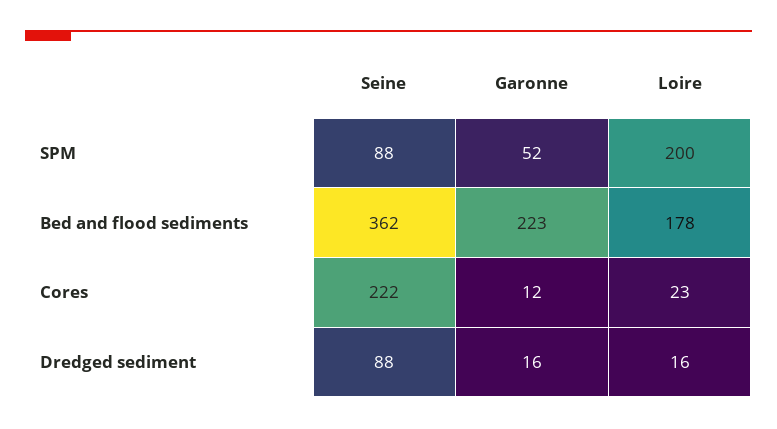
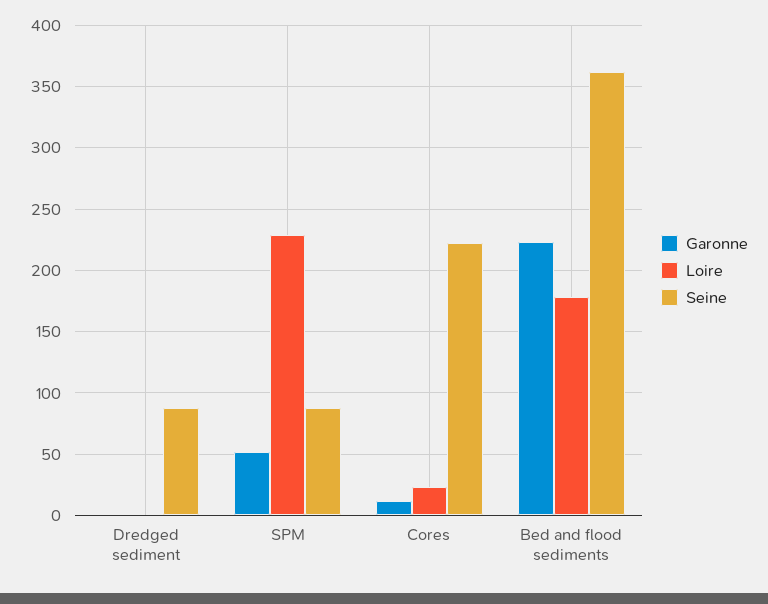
Loire, SPM: 200 -> 230
Garonne, Dredged sediment: 16 -> 0
Loire, Dredged sediment: 16 -> 0

